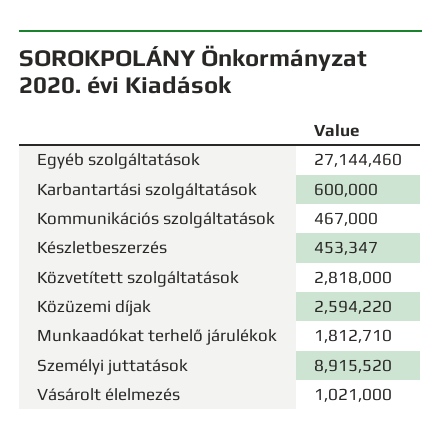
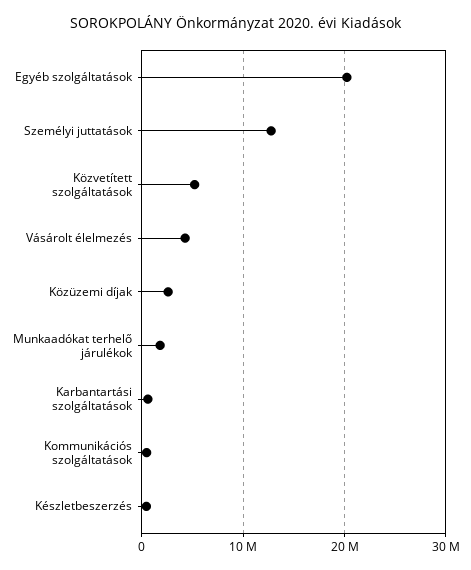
Egyéb szolgáltatások: 27144460 -> 20000000
Közvetített szolgáltatások: 2818000 -> 5000000
Személyi juttatások: 8915520 -> 13000000
Vásárolt élelmezés: 1021000 -> 4000000

